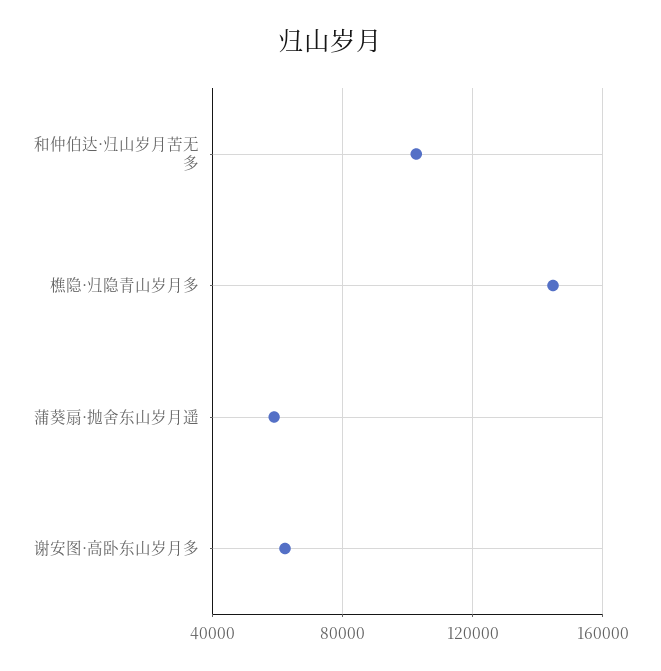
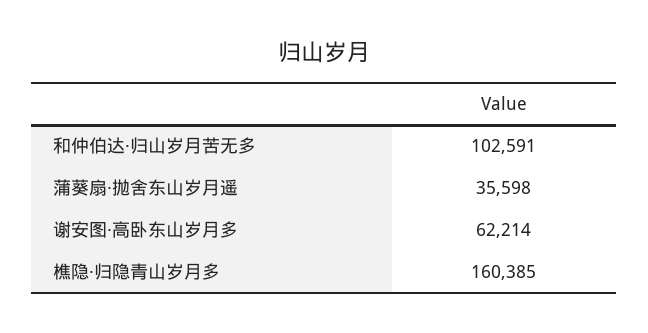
樵隐·归隐青山岁月多: 145000 -> 160385
蒲葵扇·抛舍东山岁月遥: 60000 -> 35598

